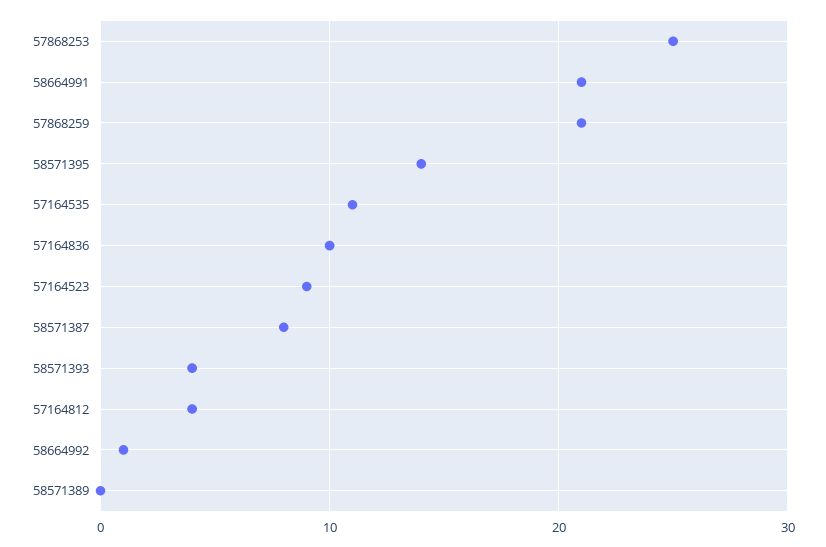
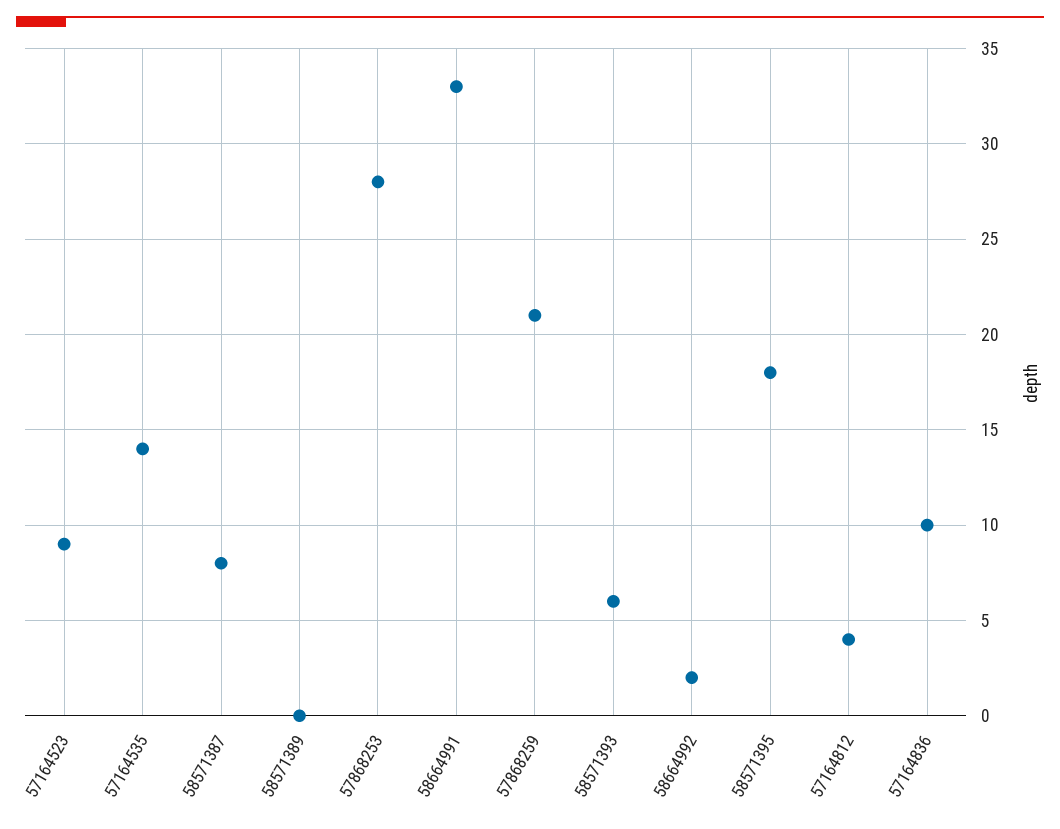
57868253: 25 -> 28
58664991: 21 -> 33
58571395: 14 -> 18
57164535: 11 -> 14
58571393: 4 -> 6
58664992: 1 -> 2

